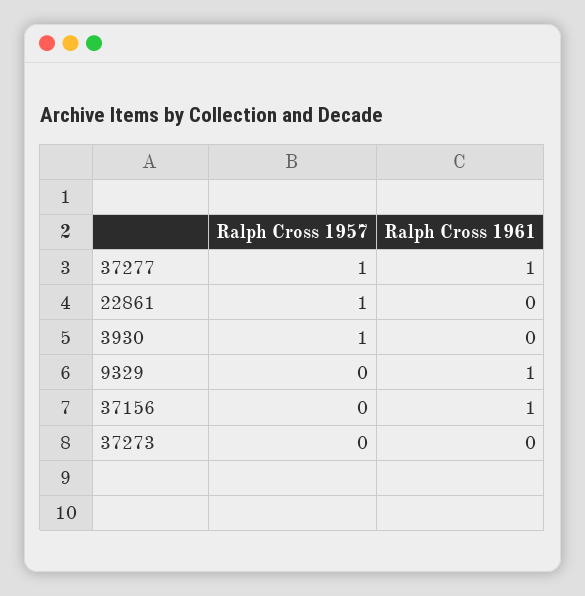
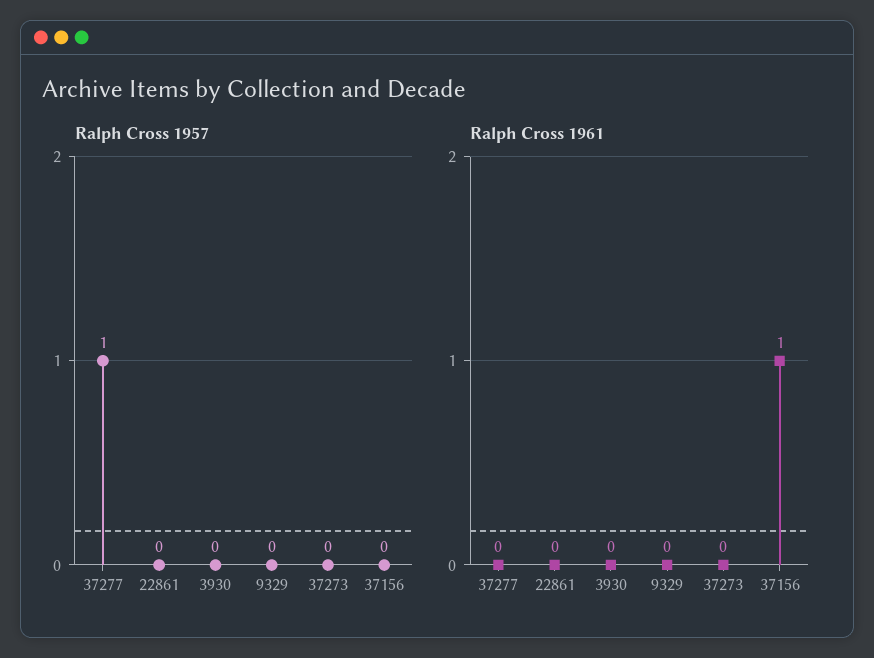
Ralph Cross 1961, 37277: 1 -> 0
Ralph Cross 1957, 22861: 1 -> 0
Ralph Cross 1957, 3930: 1 -> 0
Ralph Cross 1961, 9329: 1 -> 0

